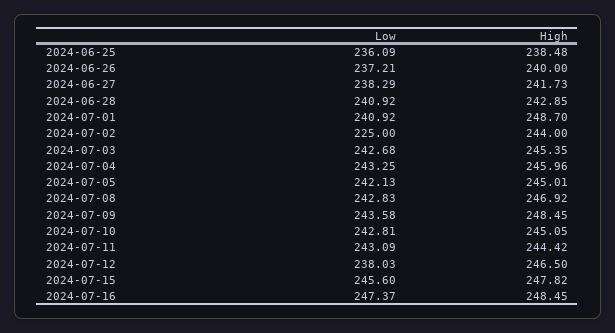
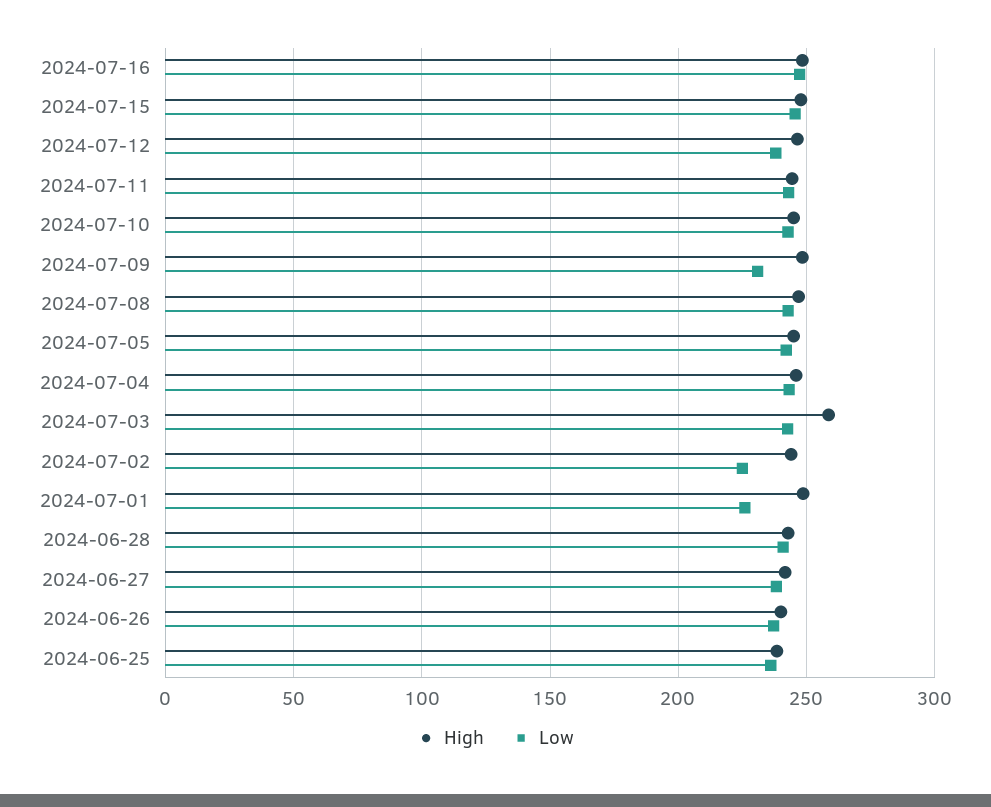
Low, 2024-07-01: 240.92 -> 225
High, 2024-07-03: 245.35 -> 260
Low, 2024-07-09: 243.58 -> 230

